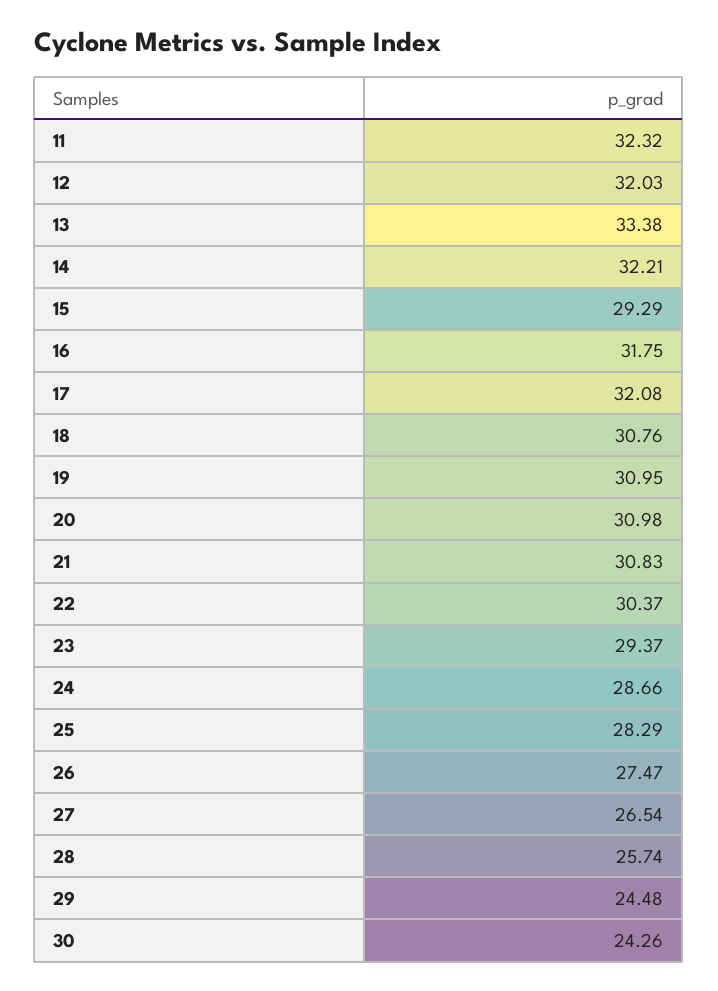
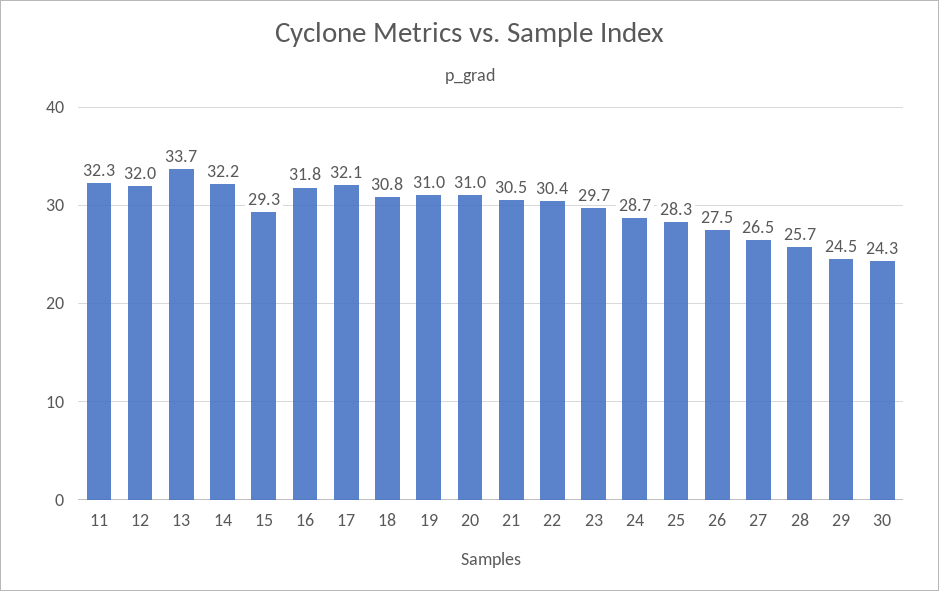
13: 33.38 -> 33.7
21: 30.83 -> 30.5
23: 29.37 -> 29.7

